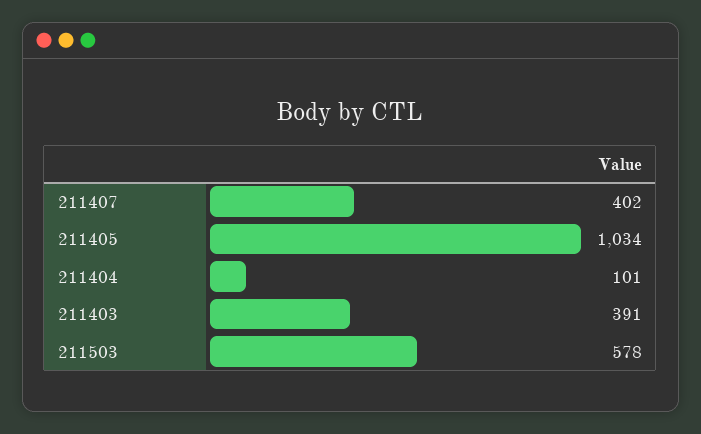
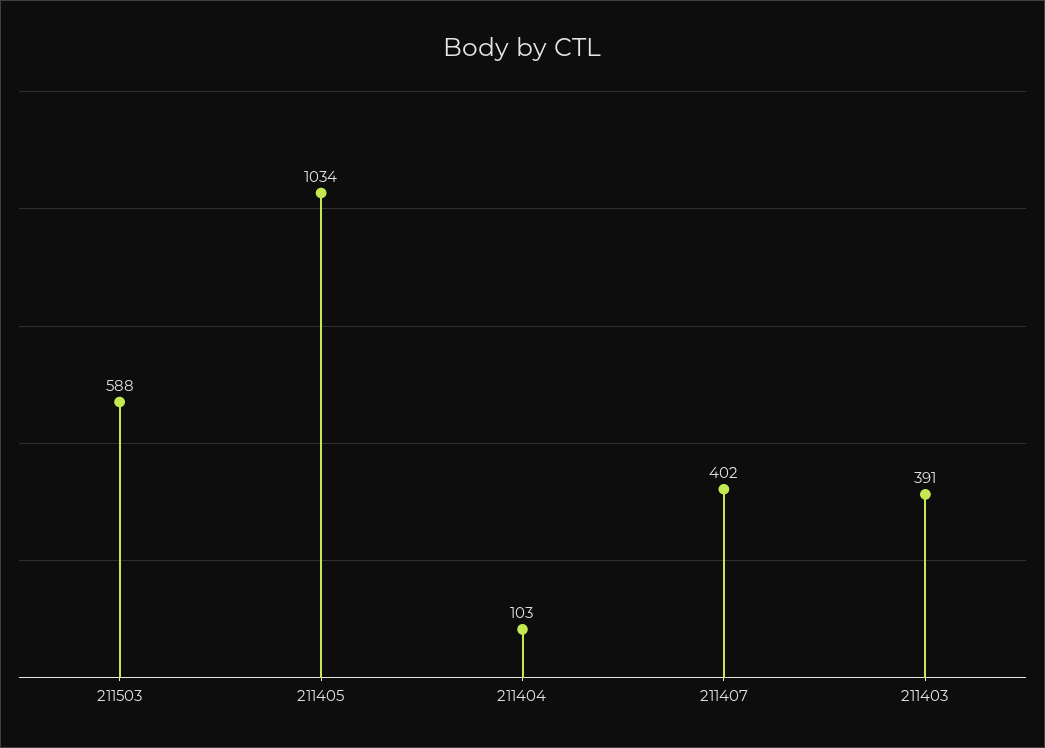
211404: 101 -> 103
211503: 578 -> 588

